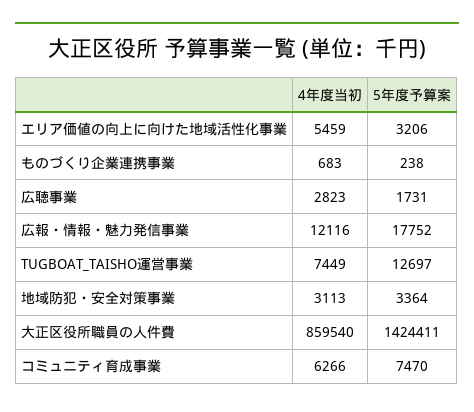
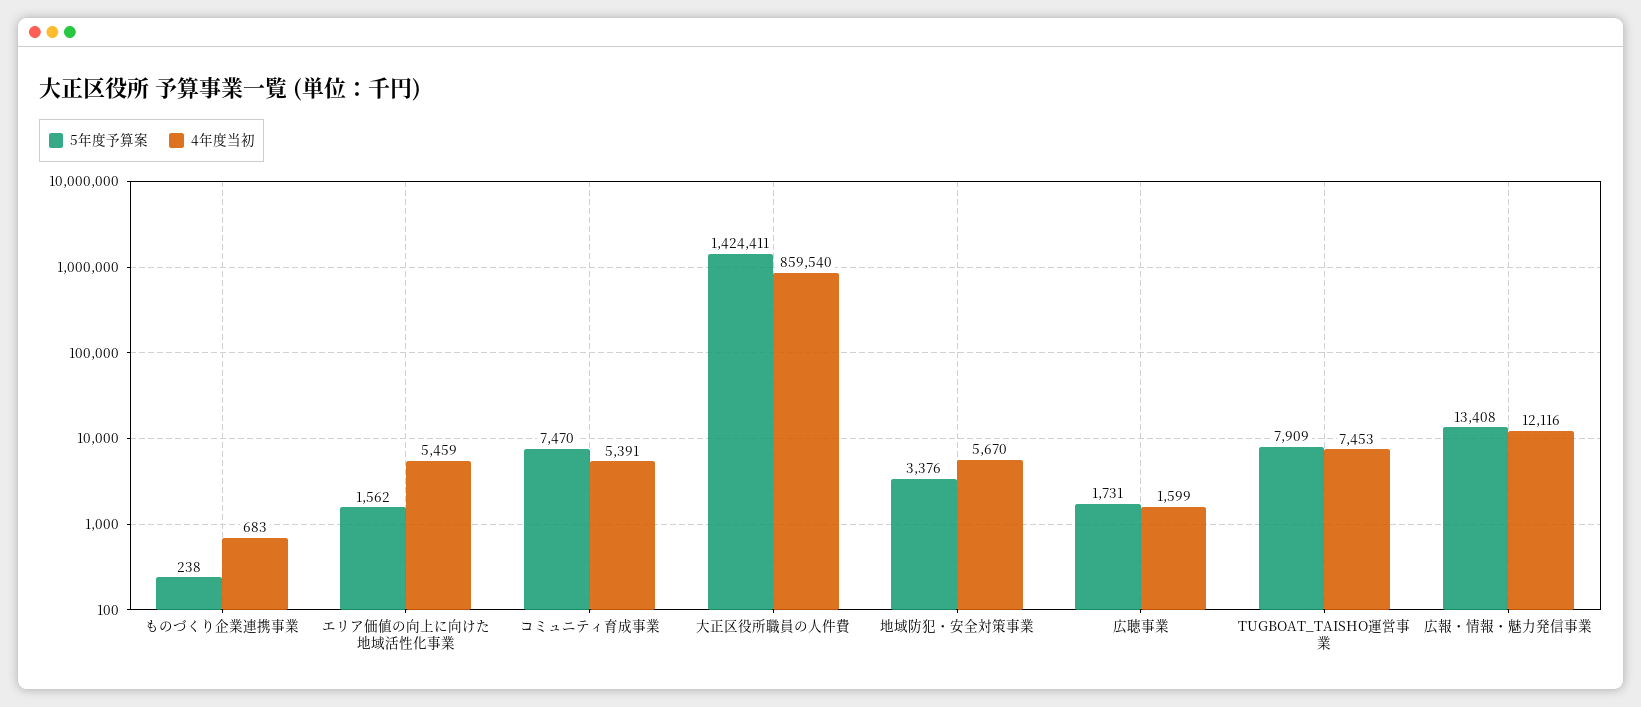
5年度予算案, エリア価値の向上に向けた地域活性化事業: 3206 -> 1562
4年度当初, 広聴事業: 2823 -> 1599
5年度予算案, 広報・情報・魅力発信事業: 17752 -> 13408
4年度当初, TUGBOAT_TAISHO運営事業: 7449 -> 7453
5年度予算案, TUGBOAT_TAISHO運営事業: 12697 -> 7909
4年度当初, 地域防犯・安全対策事業: 3113 -> 5670
5年度予算案, 地域防犯・安全対策事業: 3364 -> 3376
4年度当初, コミュニティ育成事業: 6266 -> 5391

